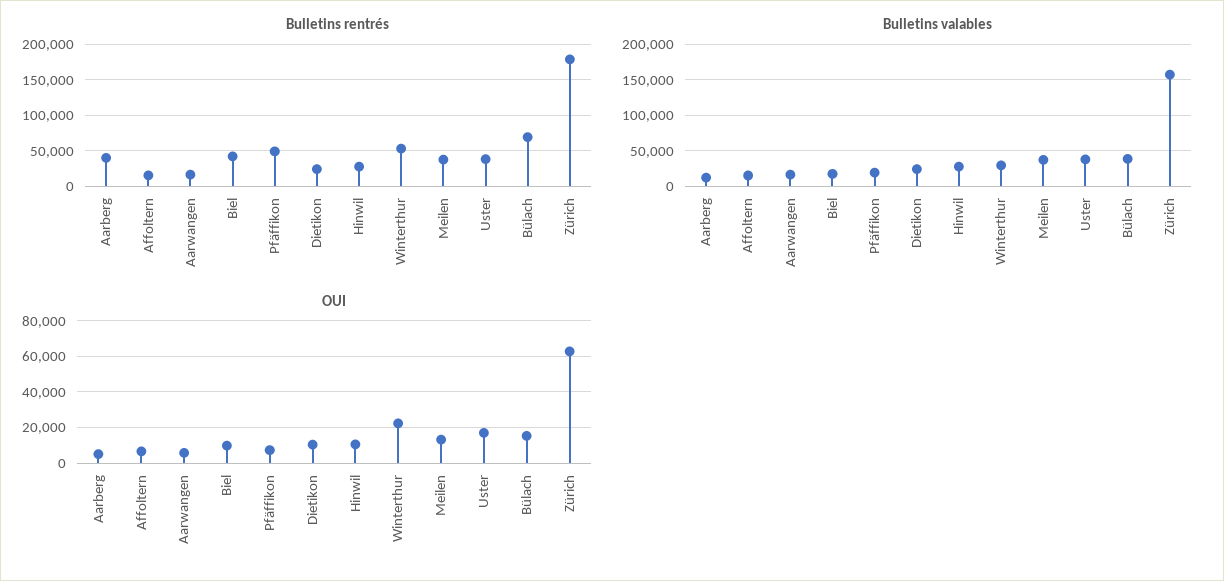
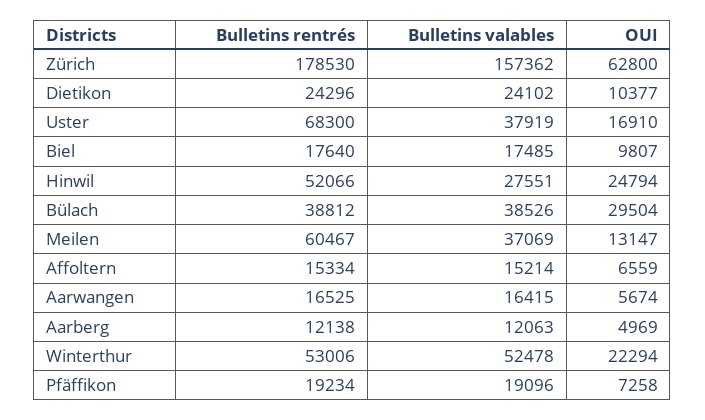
Bulletins rentrés, Aarberg: 40000 -> 12138
Bulletins rentrés, Biel: 40000 -> 17640
Bulletins rentrés, Pfäffikon: 50000 -> 19234
Bulletins rentrés, Hinwil: 30000 -> 52066
Bulletins rentrés, Meilen: 40000 -> 60467
Bulletins rentrés, Uster: 40000 -> 68300
Bulletins rentrés, Bülach: 70000 -> 38812
Bulletins valables, Winterthur: 30000 -> 52478
OUI, Hinwil: 10000 -> 24794
OUI, Bülach: 15000 -> 29504

